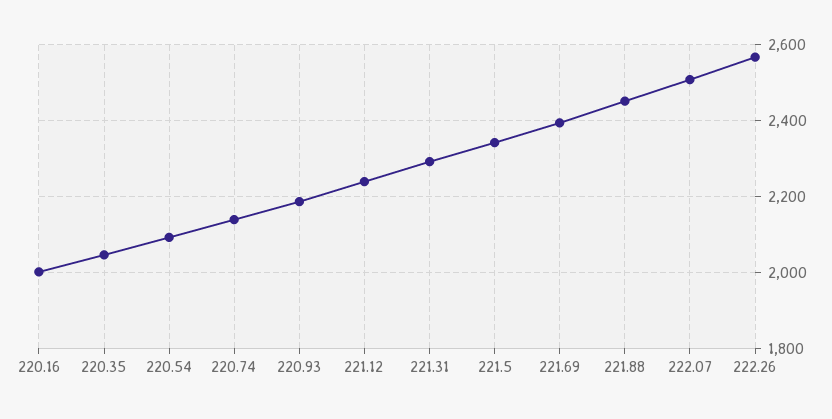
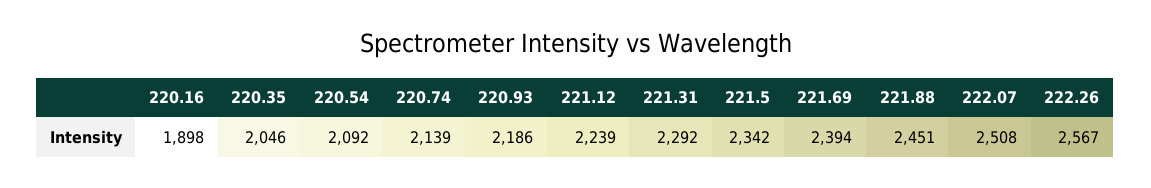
220.16: 2000 -> 1898

